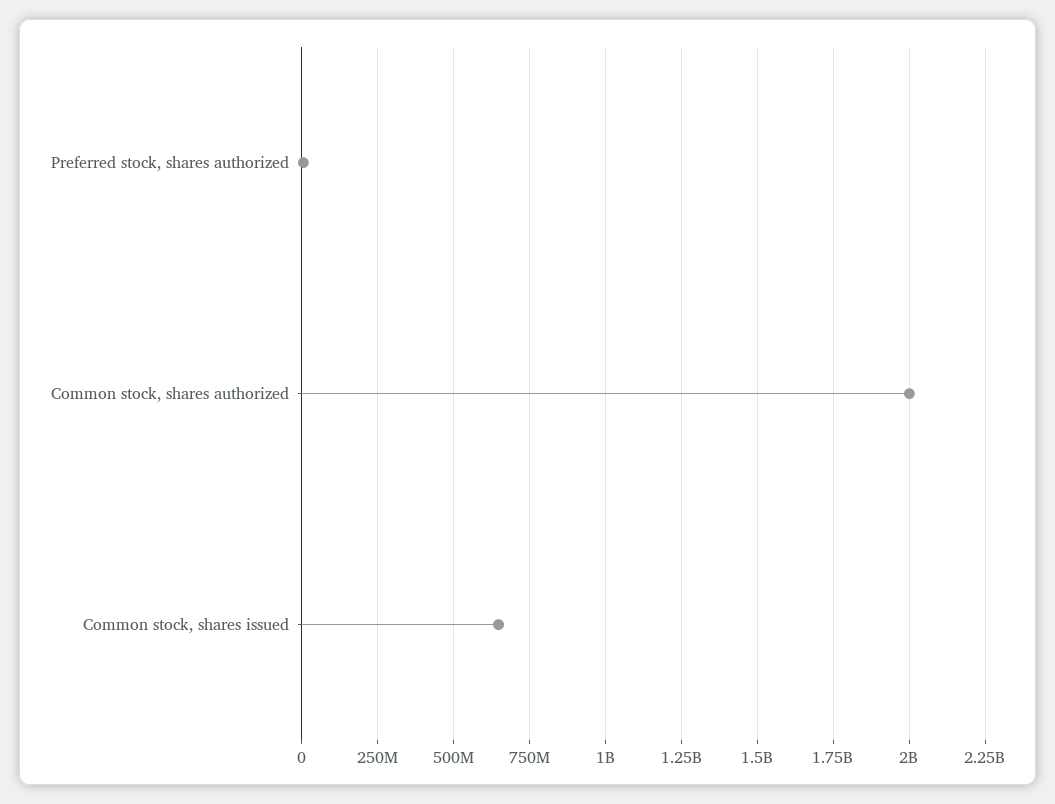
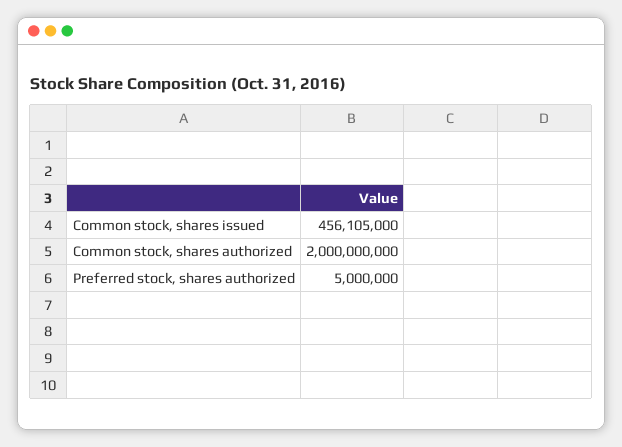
Common stock, shares issued: 650000000 -> 456105000

